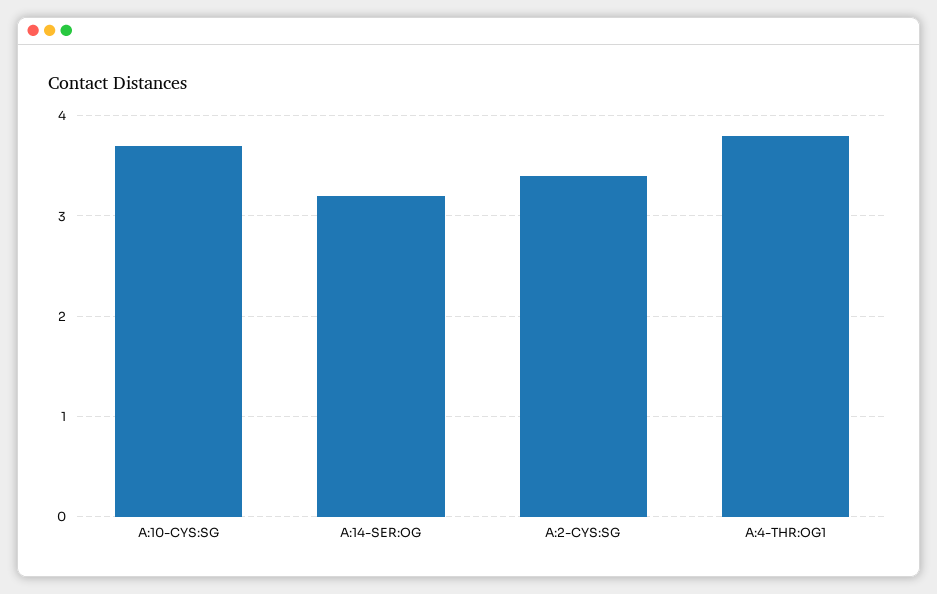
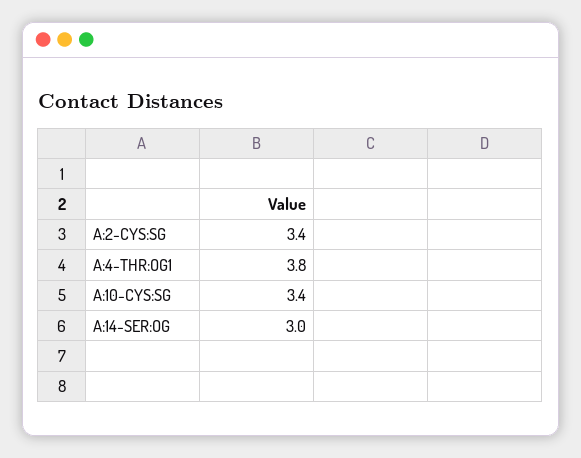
A:10-CYS:SG: 3.7 -> 3.4
A:14-SER:OG: 3.2 -> 3

